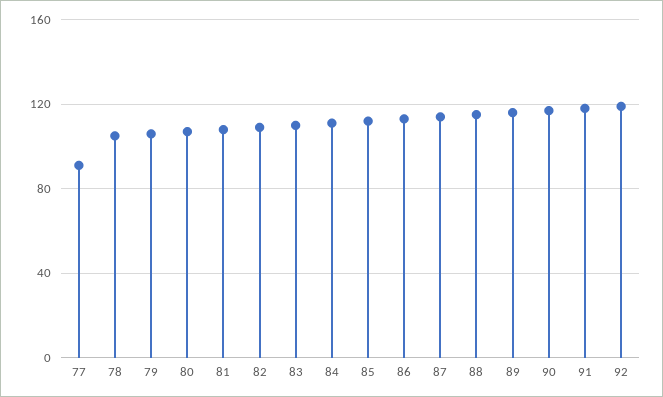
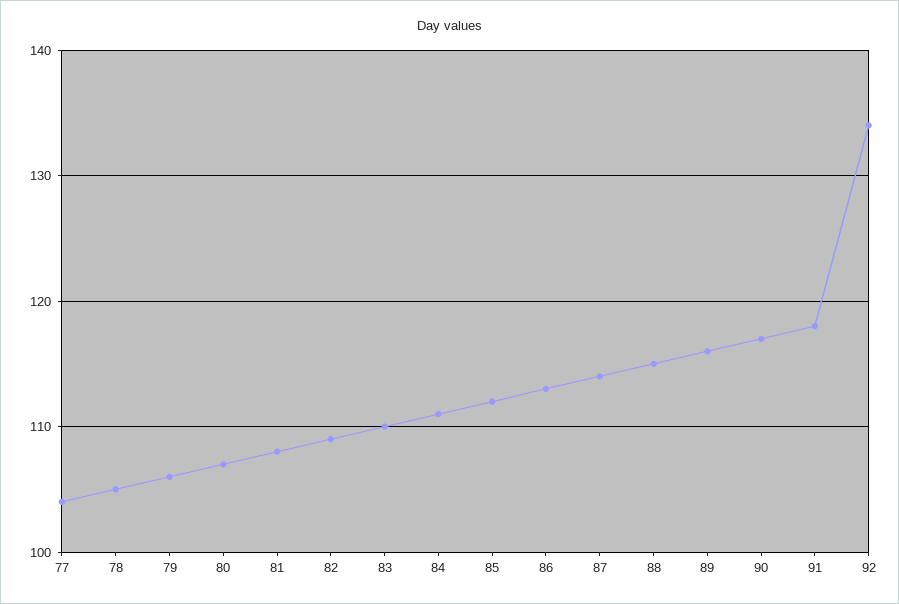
77: 90 -> 104
92: 120 -> 134

